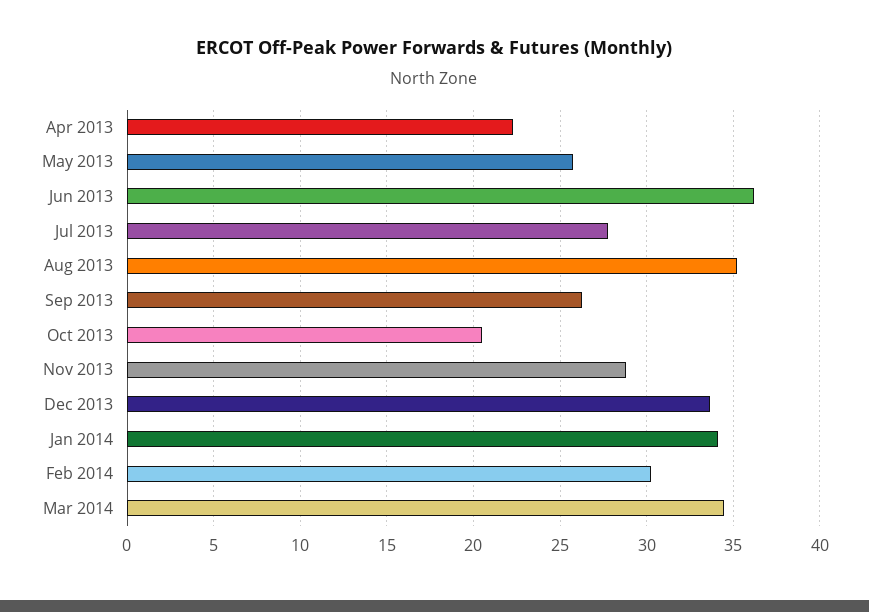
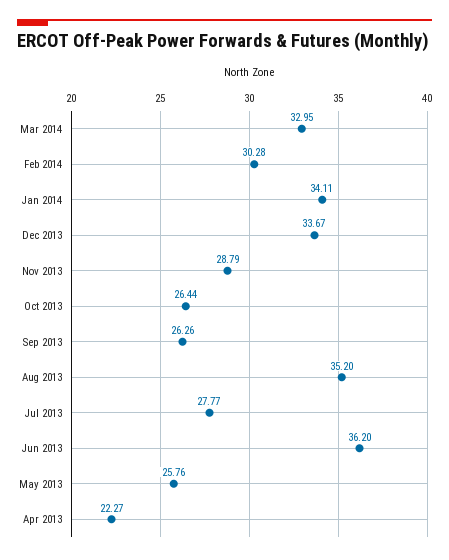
Oct 2013: 20.5 -> 26.44
Mar 2014: 34.5 -> 32.95

